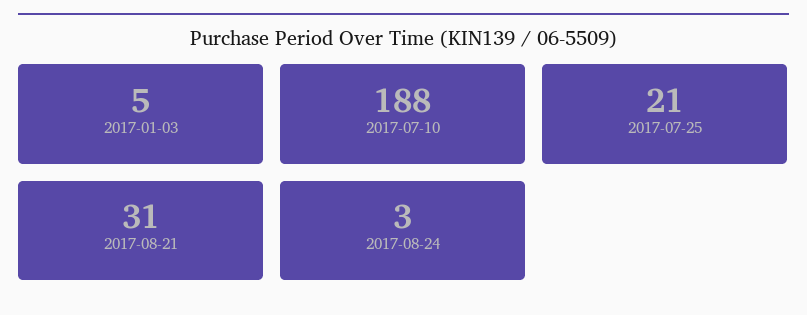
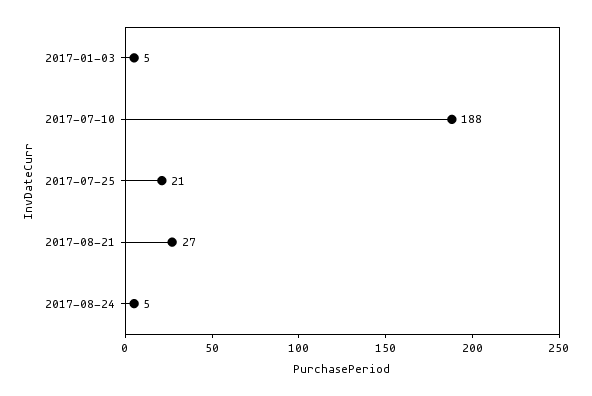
2017-08-21: 31 -> 27
2017-08-24: 3 -> 5

